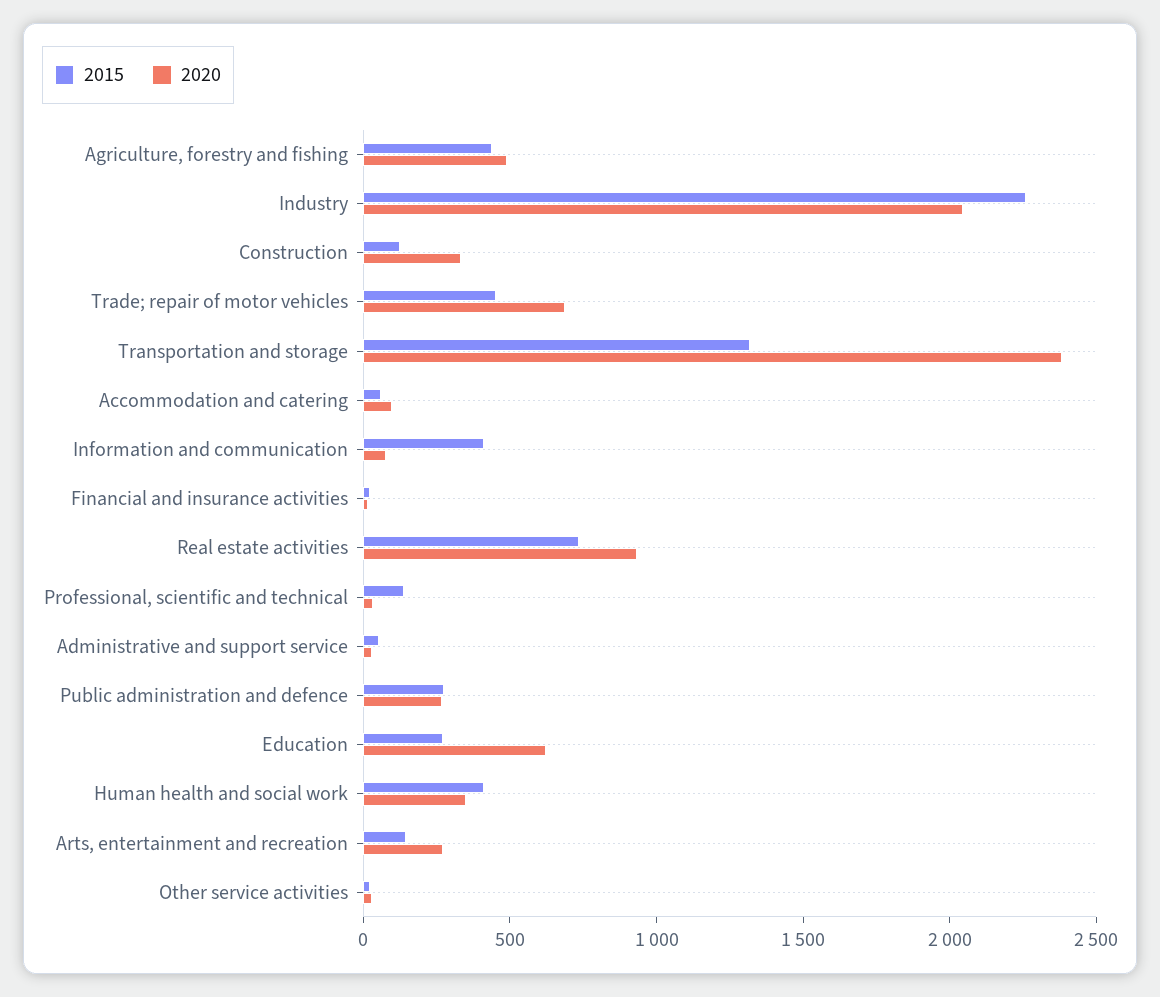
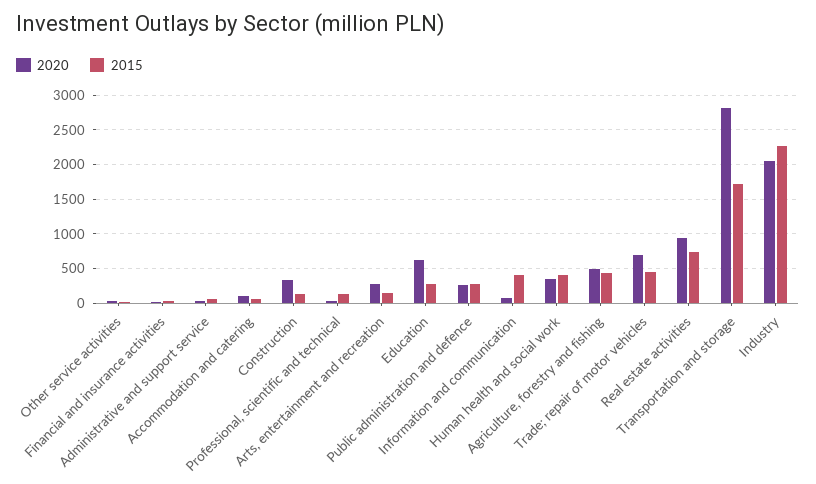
2015, Transportation and storage: 1300 -> 1700
2020, Transportation and storage: 2400 -> 2800

